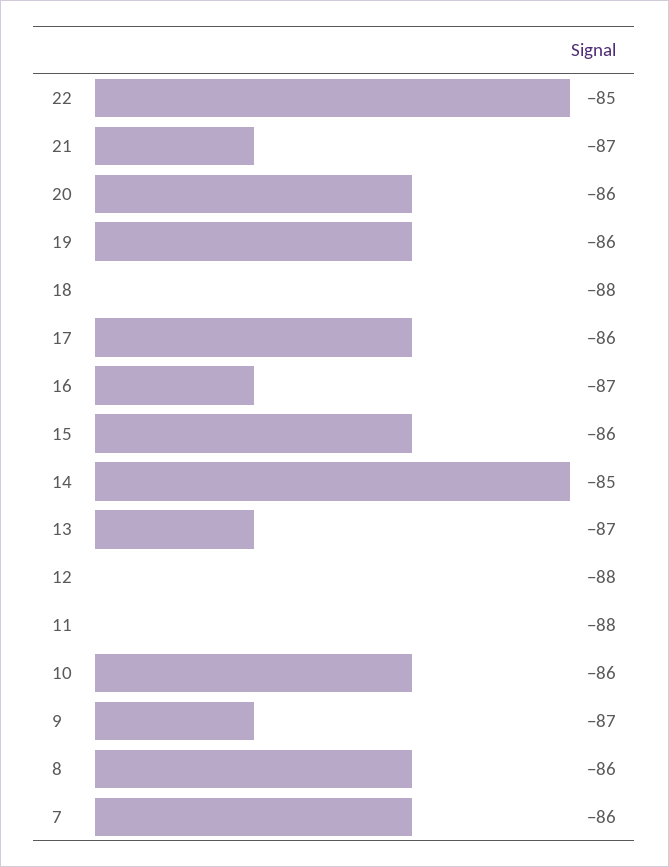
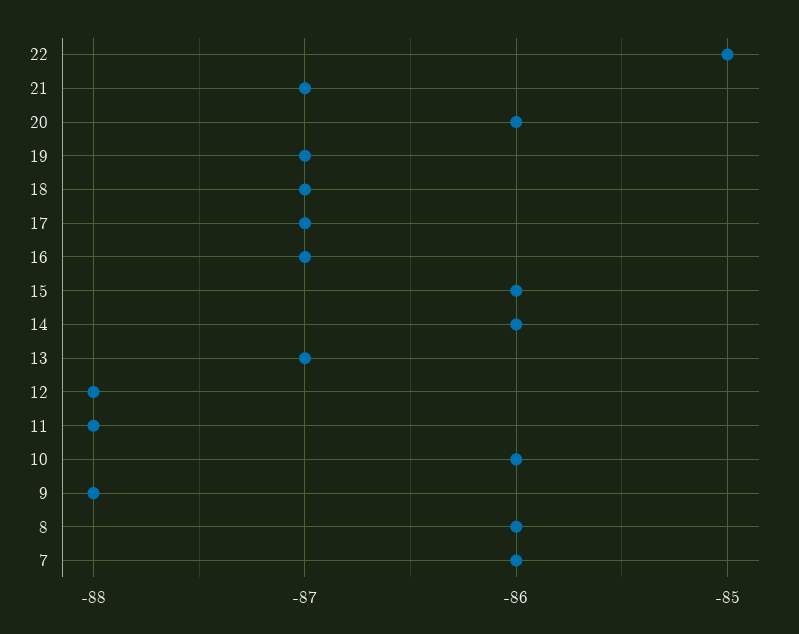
19: -86 -> -87
18: -88 -> -87
17: -86 -> -87
14: -85 -> -86
9: -87 -> -88

